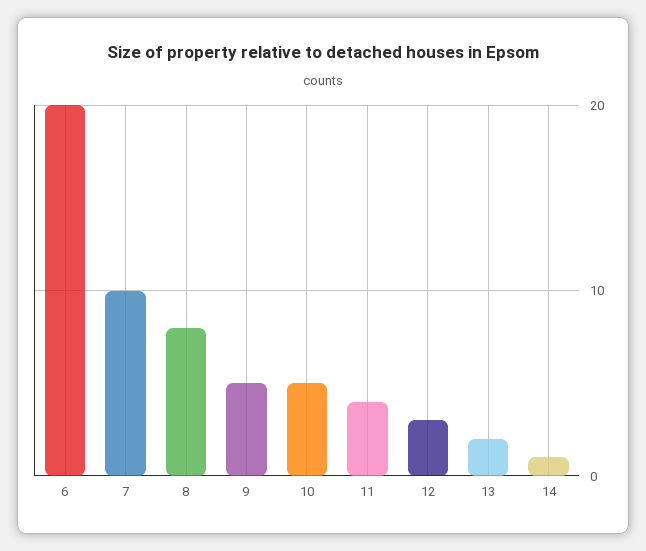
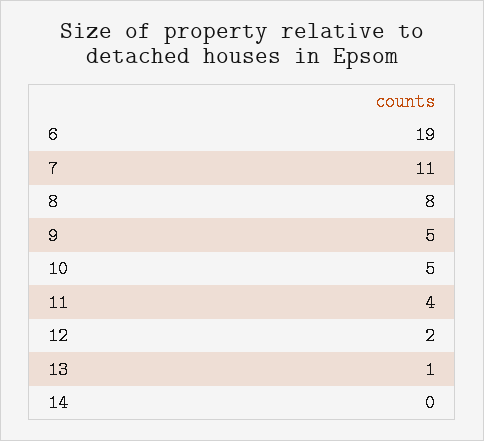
6: 20 -> 19
7: 10 -> 11
12: 3 -> 2
13: 2 -> 1
14: 1 -> 0

